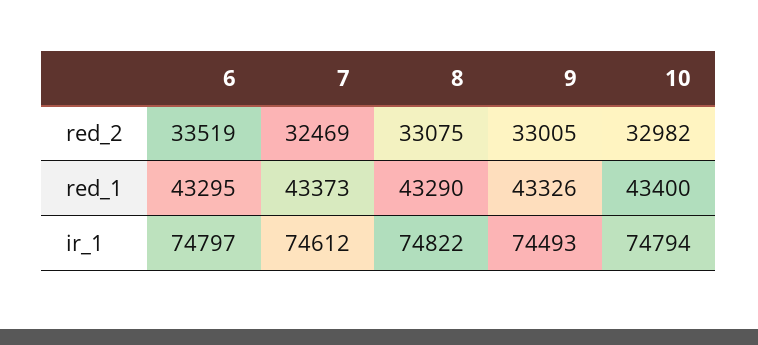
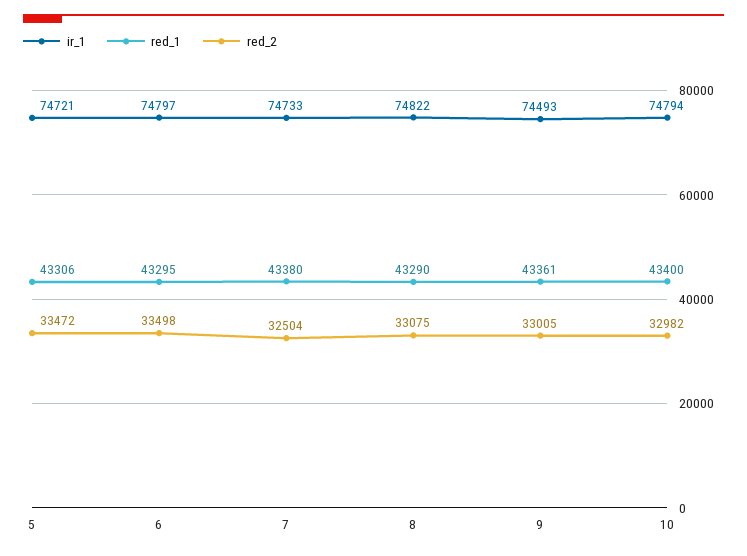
red_2, 6: 33519 -> 33498
red_2, 7: 32469 -> 32504
red_1, 7: 43373 -> 43380
red_1, 9: 43326 -> 43361
ir_1, 7: 74612 -> 74733
ir_1, 5: none -> 74721
red_1, 5: none -> 43306
red_2, 5: none -> 33472

